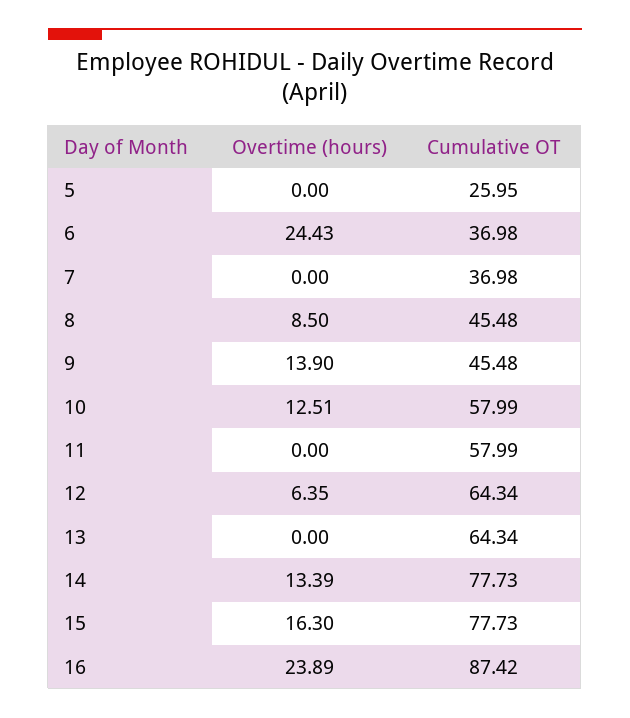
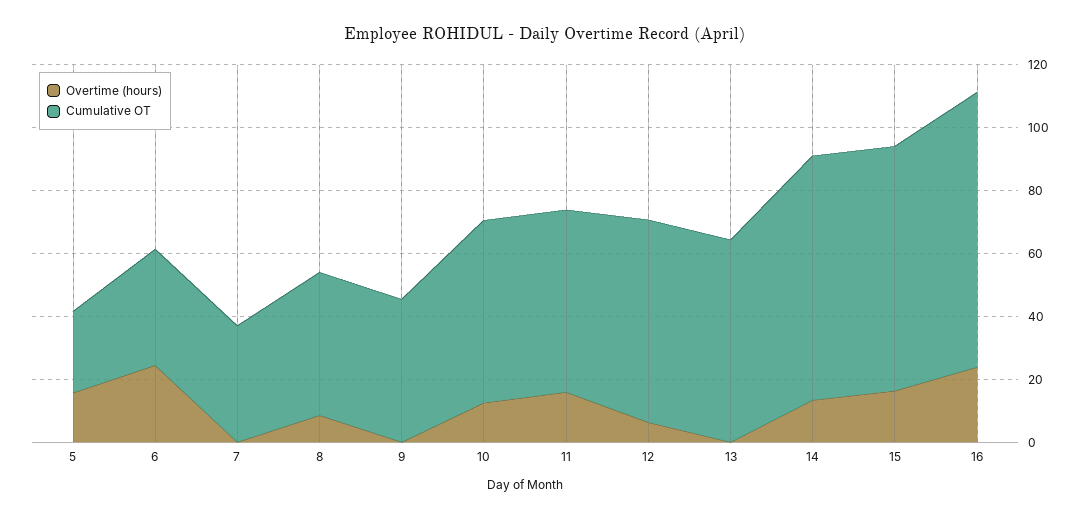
Overtime (hours), 5: 0 -> 15
Overtime (hours), 9: 13.9 -> 0
Overtime (hours), 11: 0 -> 15

